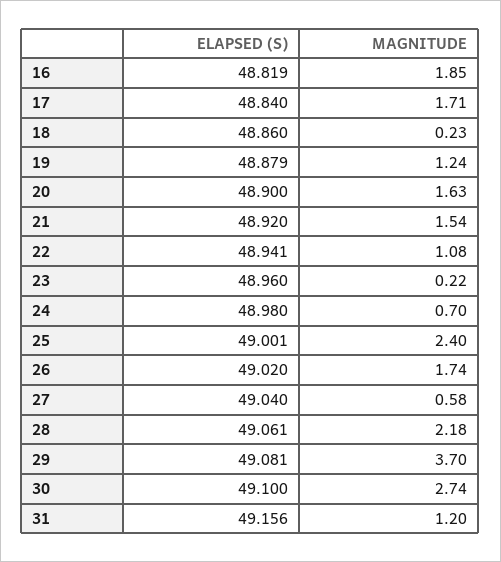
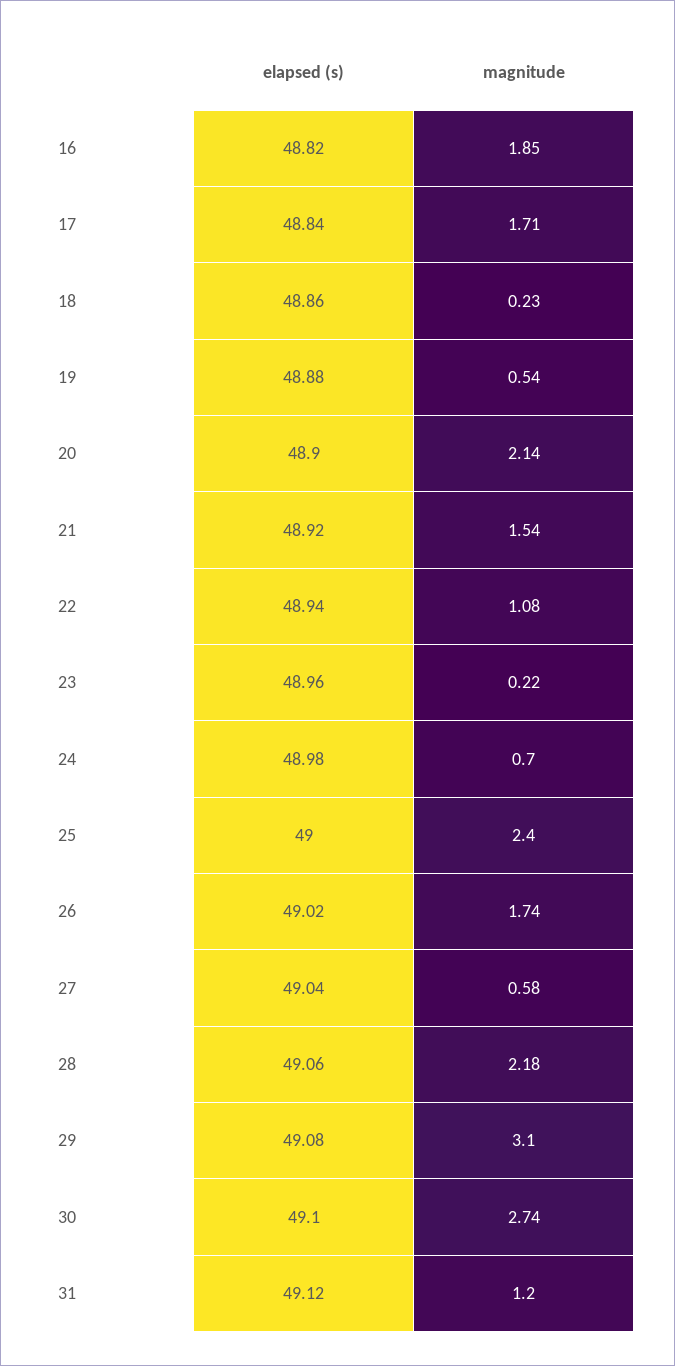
MAGNITUDE, 19: 1.24 -> 0.54
MAGNITUDE, 20: 1.63 -> 2.14
MAGNITUDE, 29: 3.7 -> 3.1
ELAPSED (S), 31: 49.156 -> 49.12

